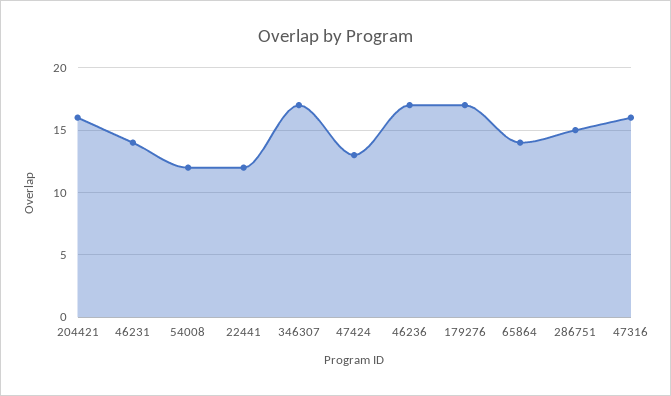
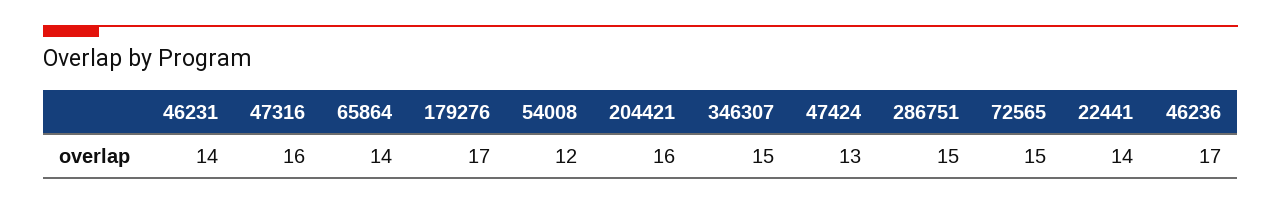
22441: 12 -> 14
346307: 17 -> 15
72565: none -> 15

